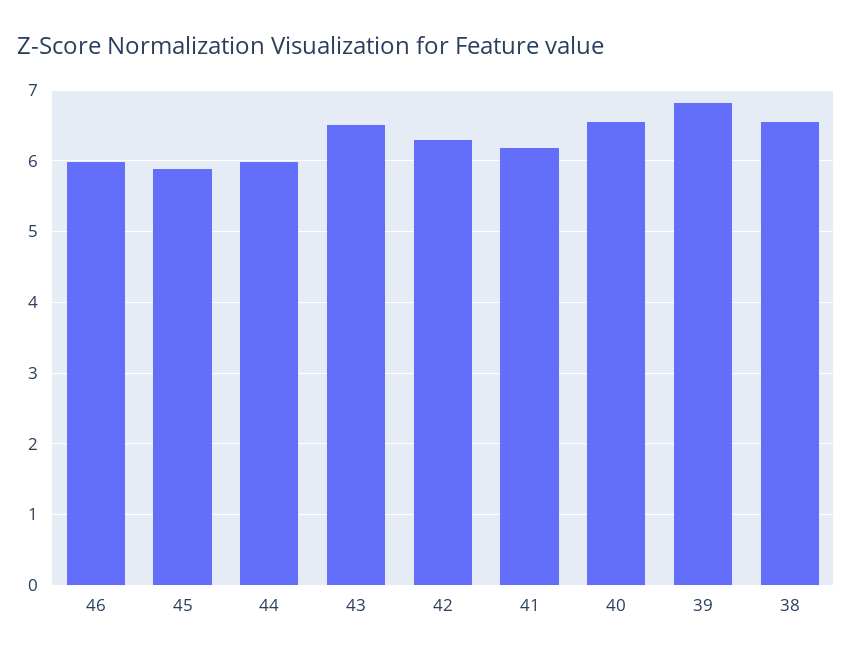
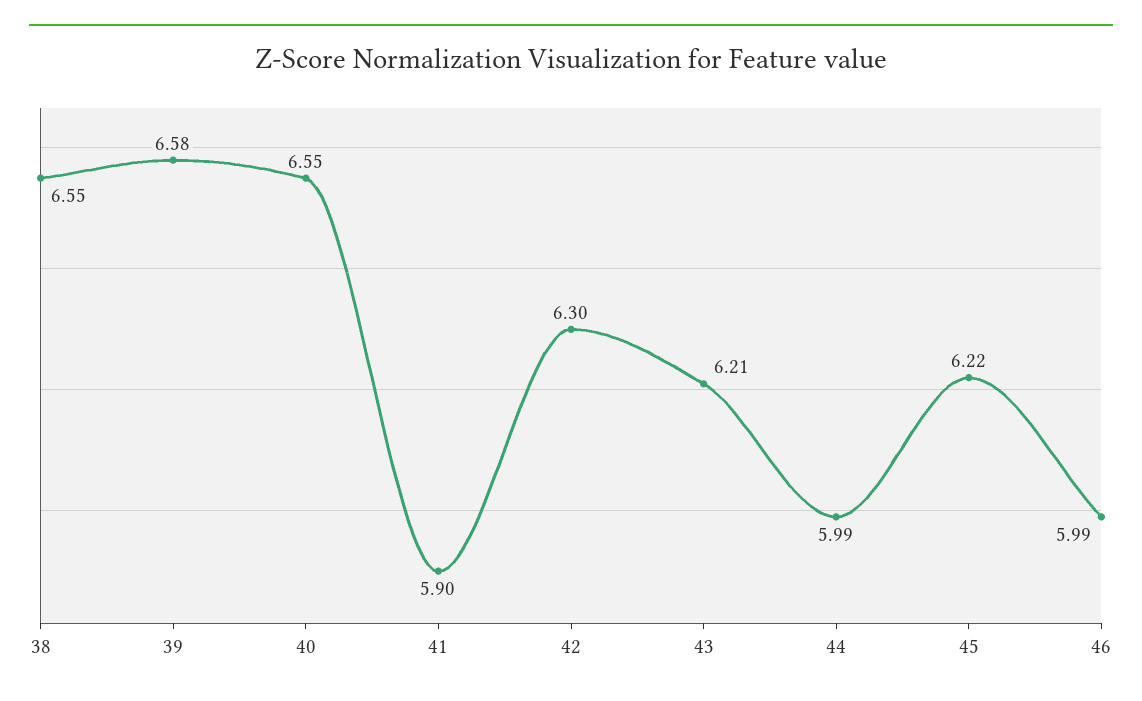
45: 5.9 -> 6.22
43: 6.5 -> 6.21
41: 6.2 -> 5.9
39: 6.8 -> 6.58

